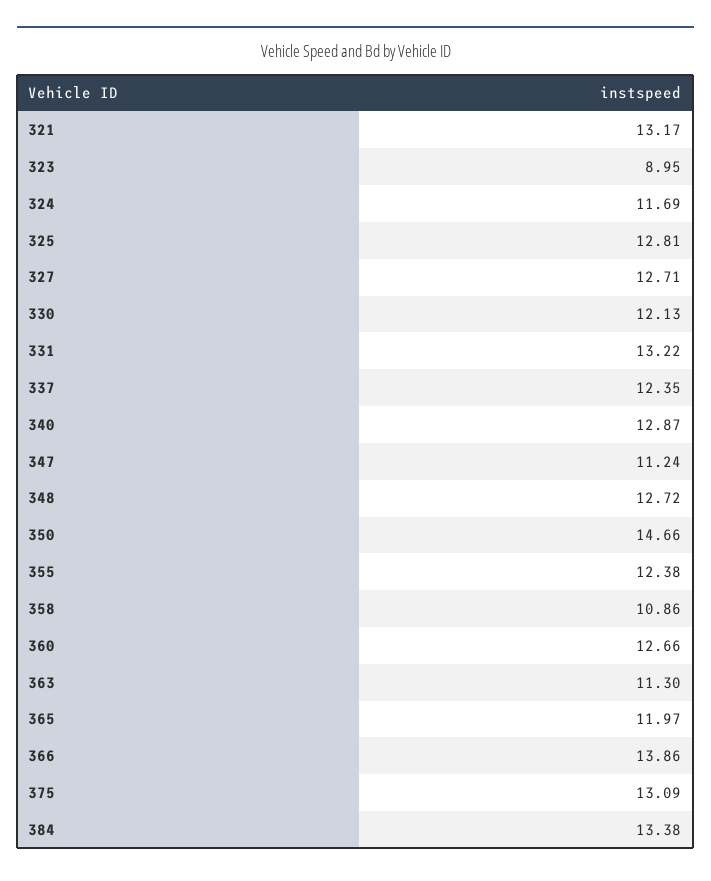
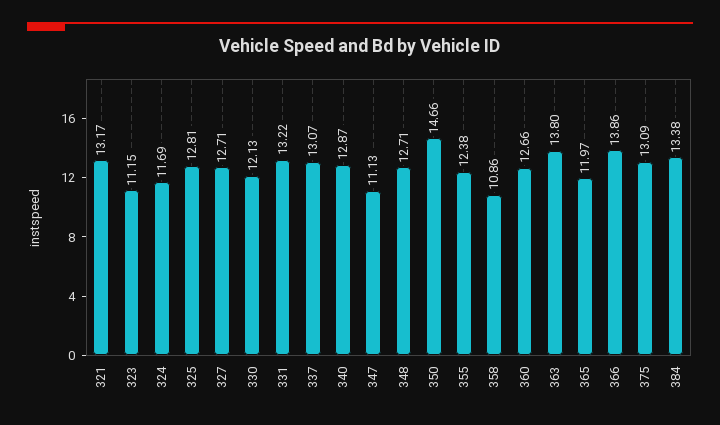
323: 8.95 -> 11.15
337: 12.35 -> 13.07
347: 11.24 -> 11.13
348: 12.72 -> 12.71
363: 11.3 -> 13.8

